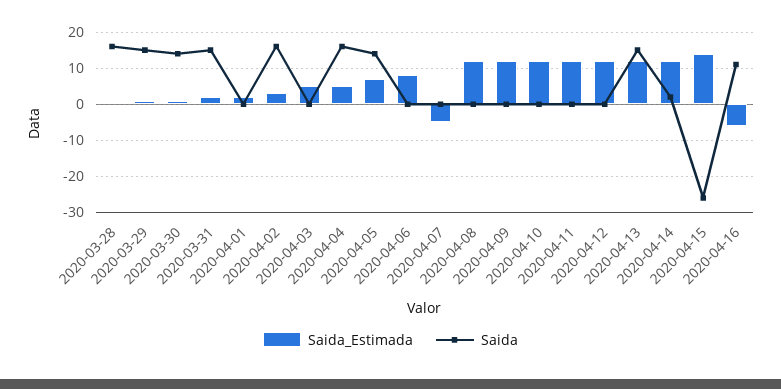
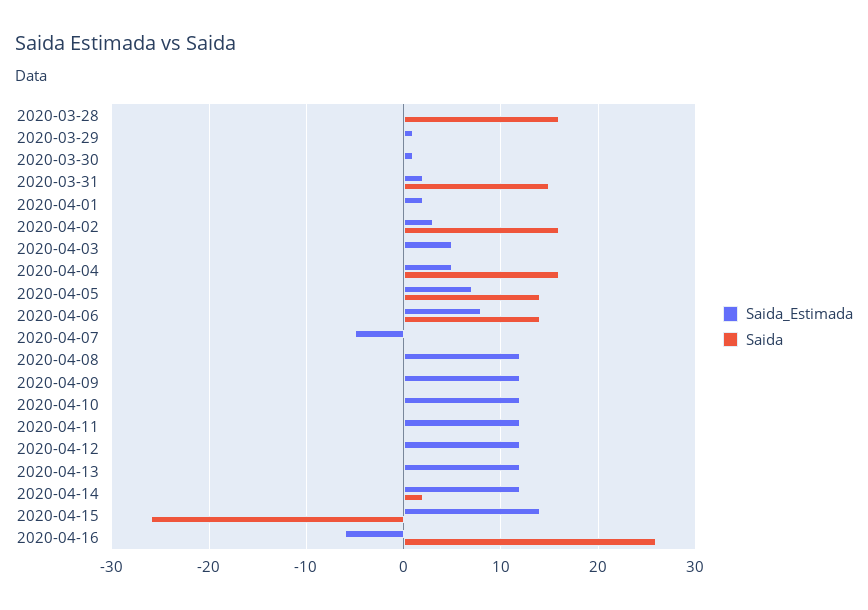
Saida, 2020-03-29: 15 -> 0
Saida, 2020-03-30: 15 -> 0
Saida, 2020-04-06: 0 -> 14
Saida, 2020-04-13: 15 -> 0
Saida, 2020-04-16: 10 -> 26

